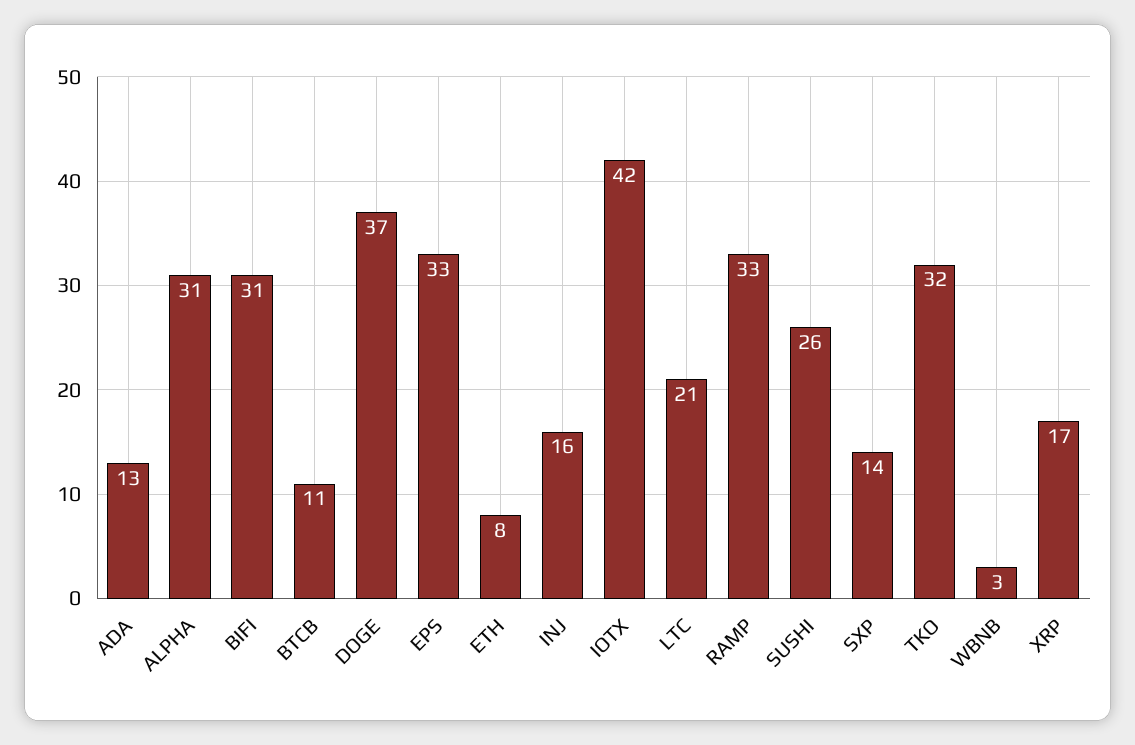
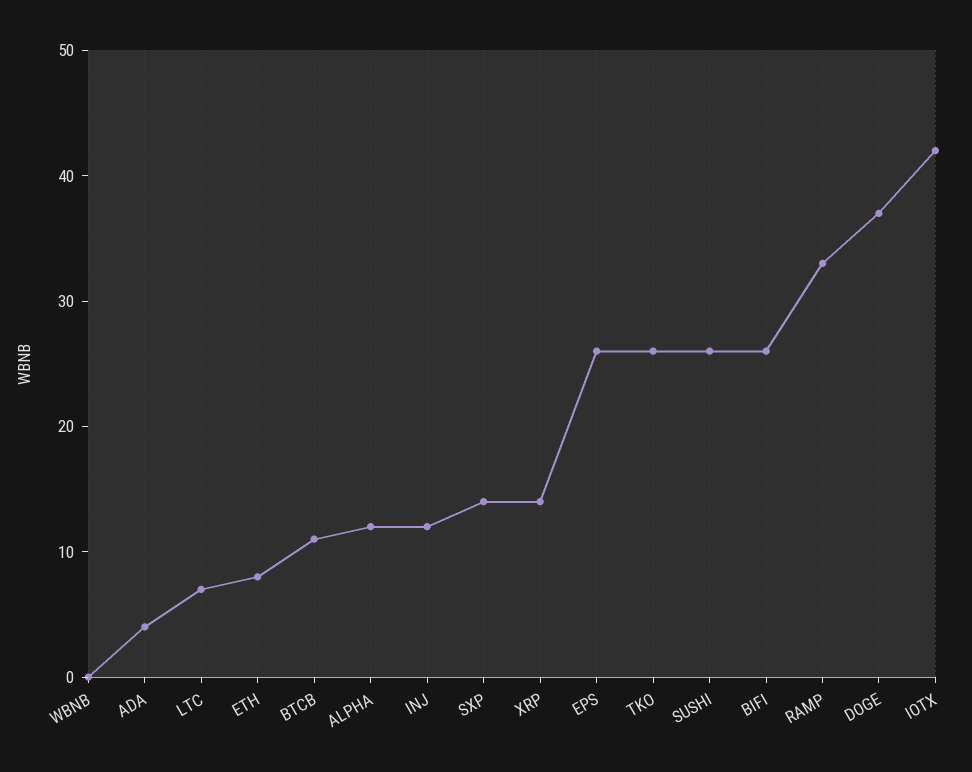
ADA: 13 -> 4
ALPHA: 31 -> 12
BIFI: 31 -> 26
EPS: 33 -> 26
INJ: 16 -> 12
LTC: 21 -> 7
TKO: 32 -> 26
WBNB: 3 -> 0
XRP: 17 -> 14

